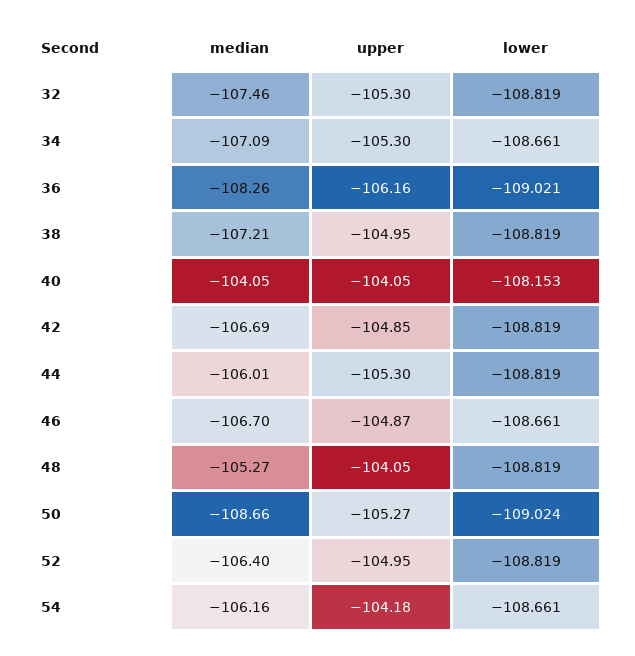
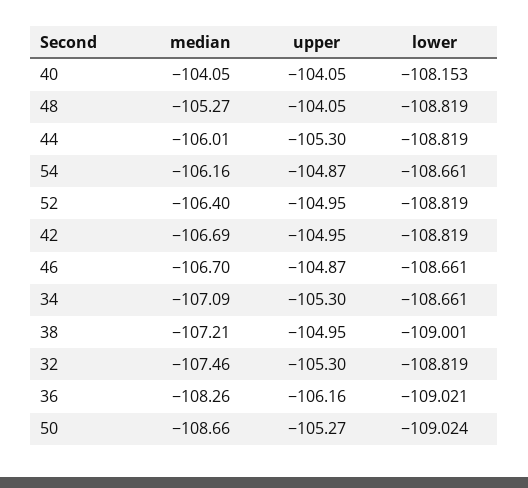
lower, 38: -108.819 -> -109.001
upper, 42: -104.85 -> -104.95
upper, 54: -104.18 -> -104.87

